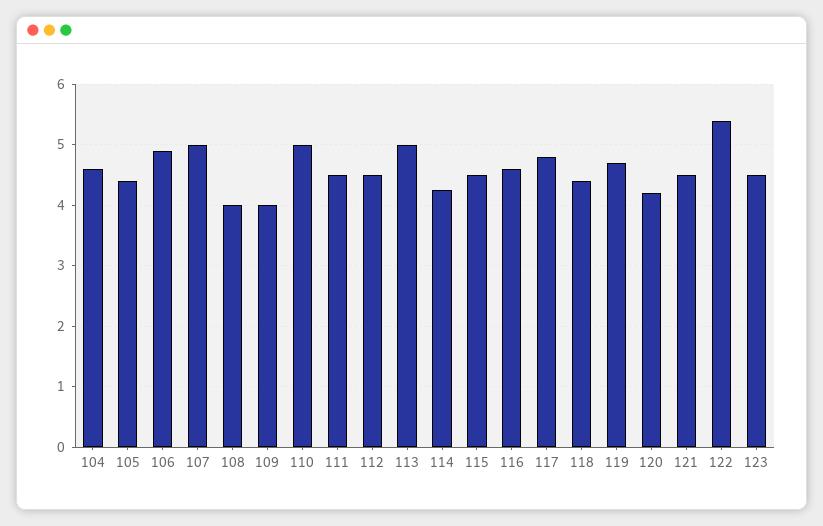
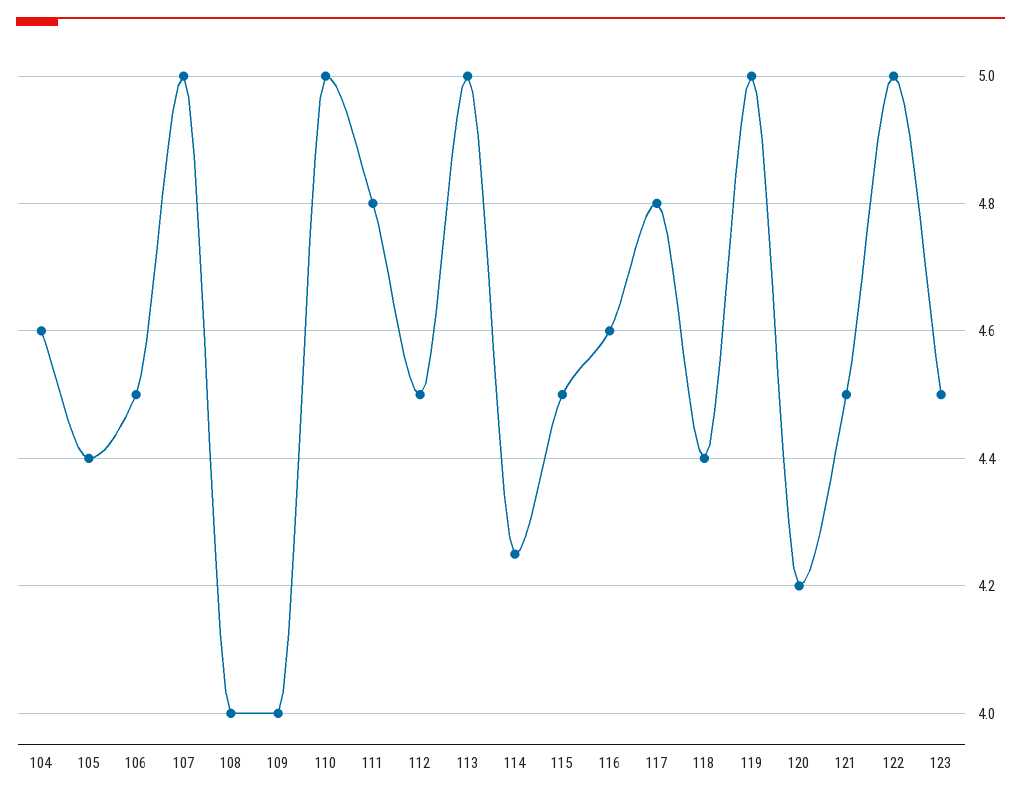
106: 4.9 -> 4.5
111: 4.5 -> 4.8
119: 4.7 -> 5
122: 5.4 -> 5

